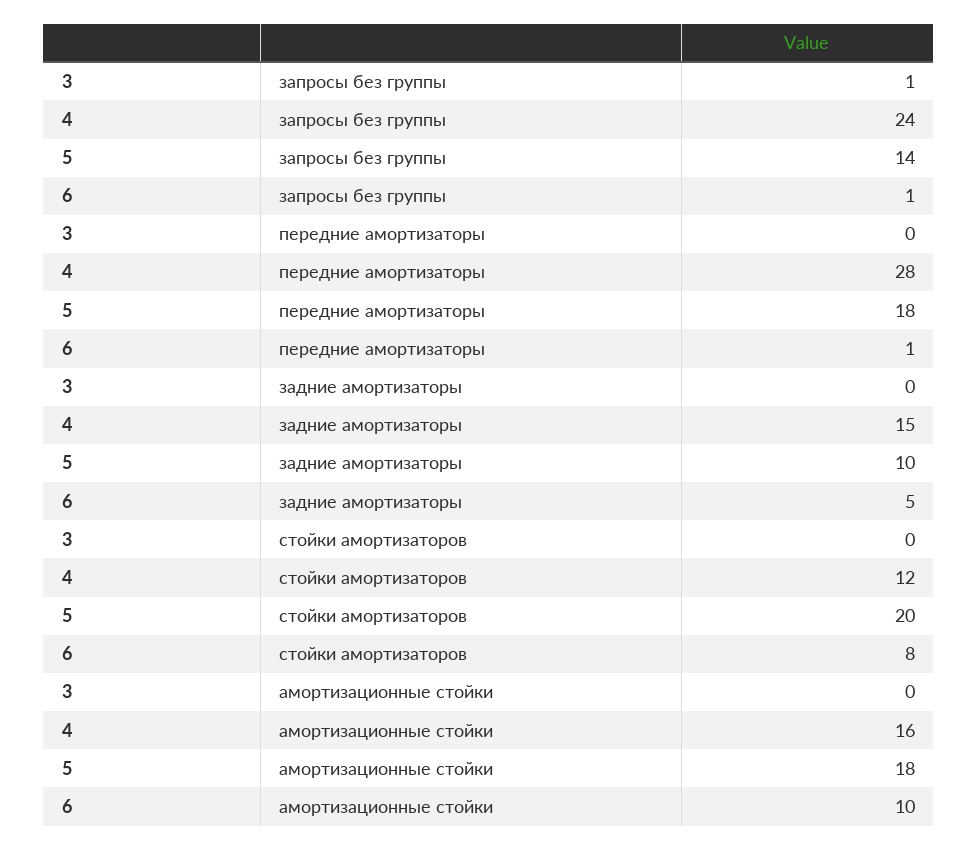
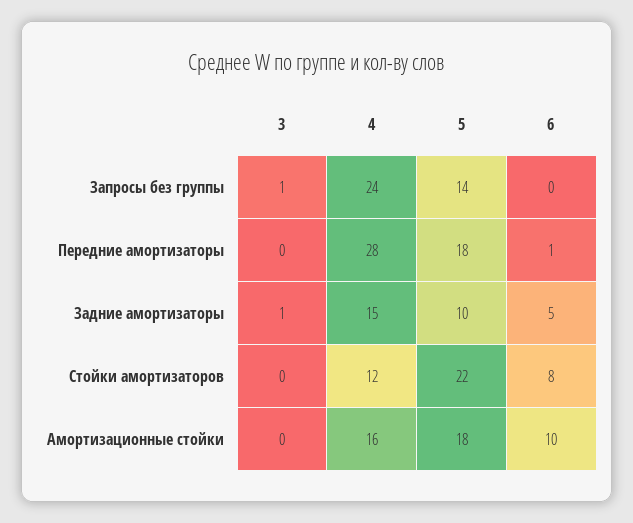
6, запросы без группы: 1 -> 0
3, задние амортизаторы: 0 -> 1
5, стойки амортизаторов: 20 -> 22

